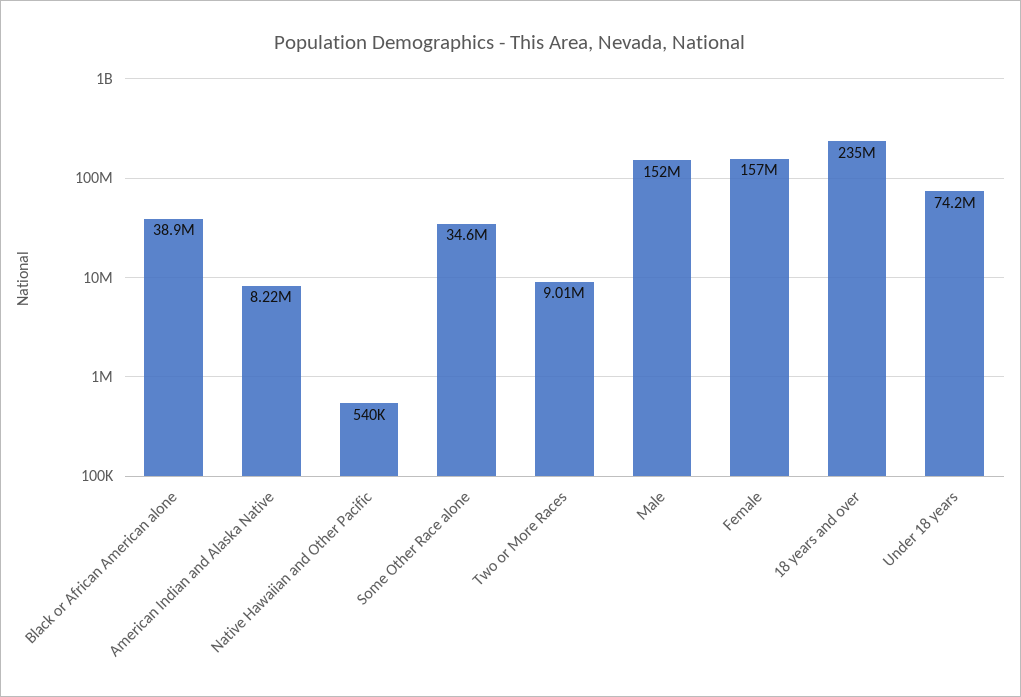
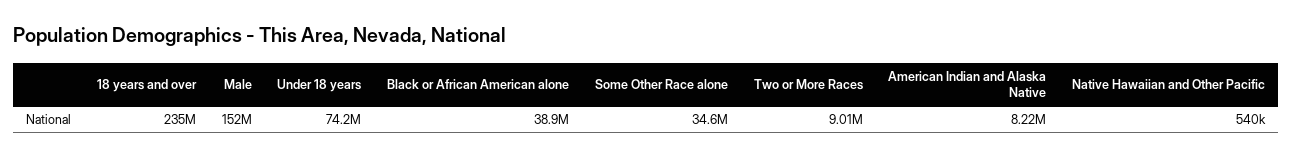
Female: 157000000 -> none

